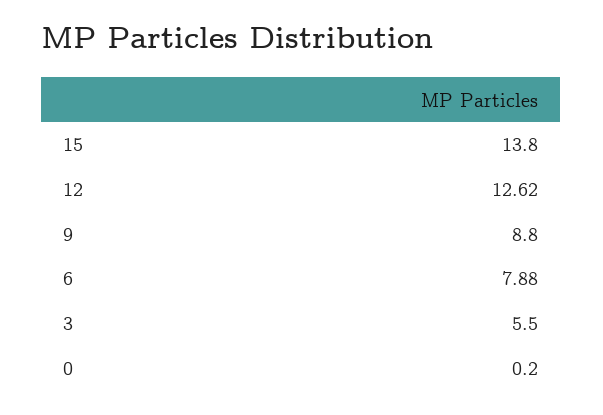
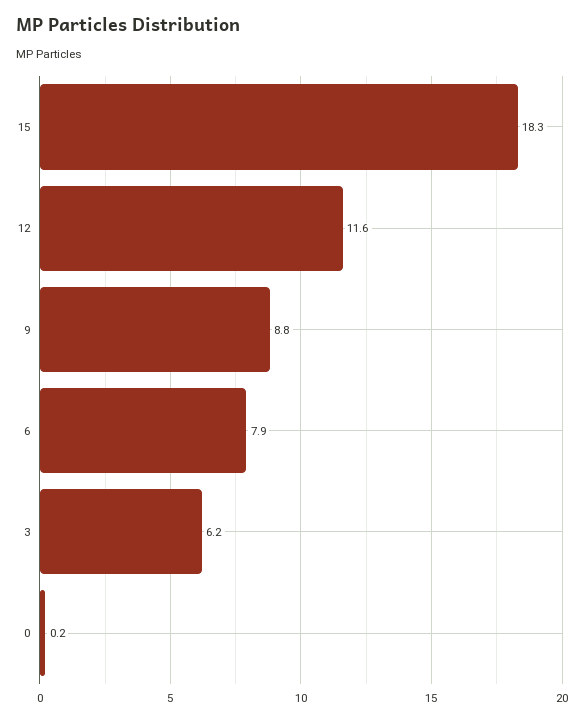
15: 13.8 -> 18.3
12: 12.62 -> 11.6
3: 5.5 -> 6.2

